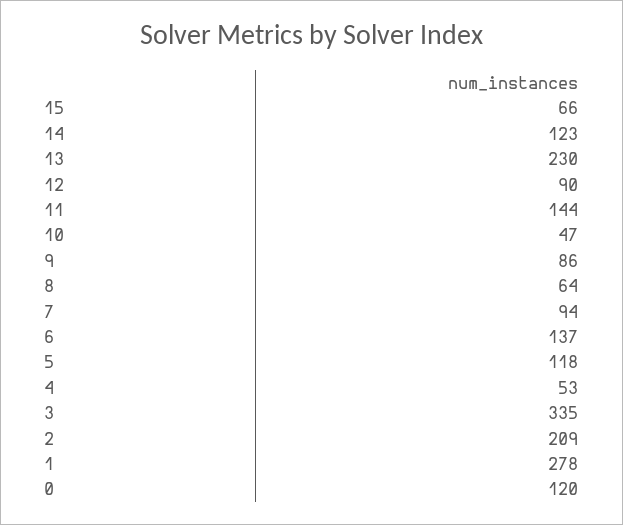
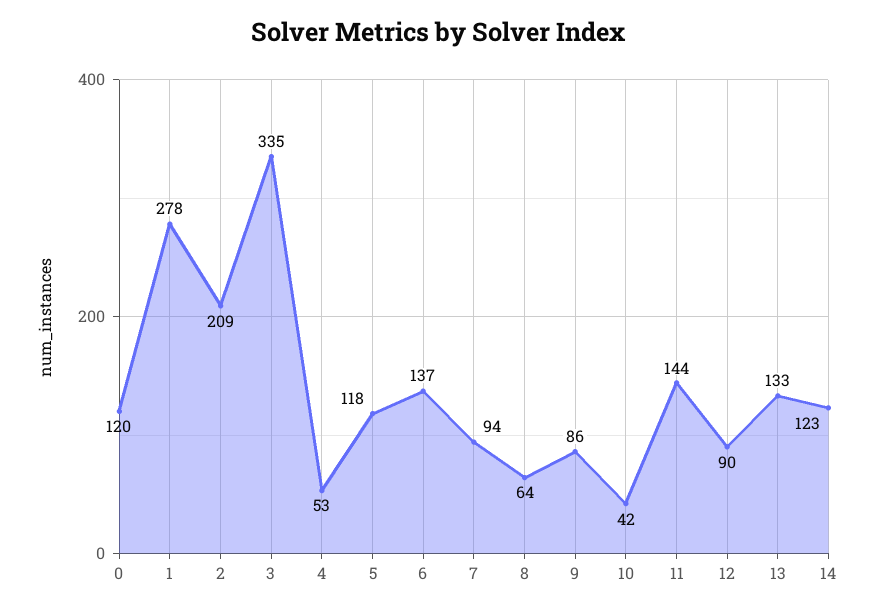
15: 66 -> none
13: 230 -> 133
10: 47 -> 42

